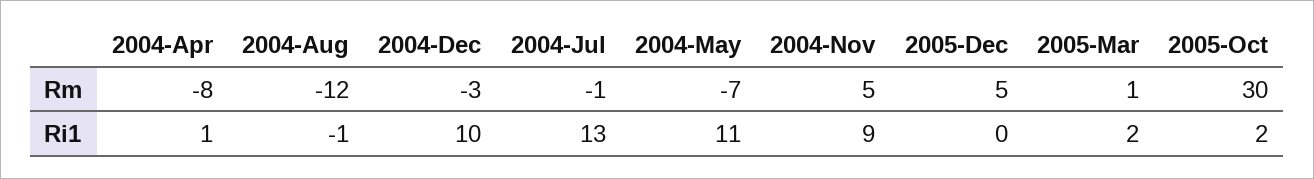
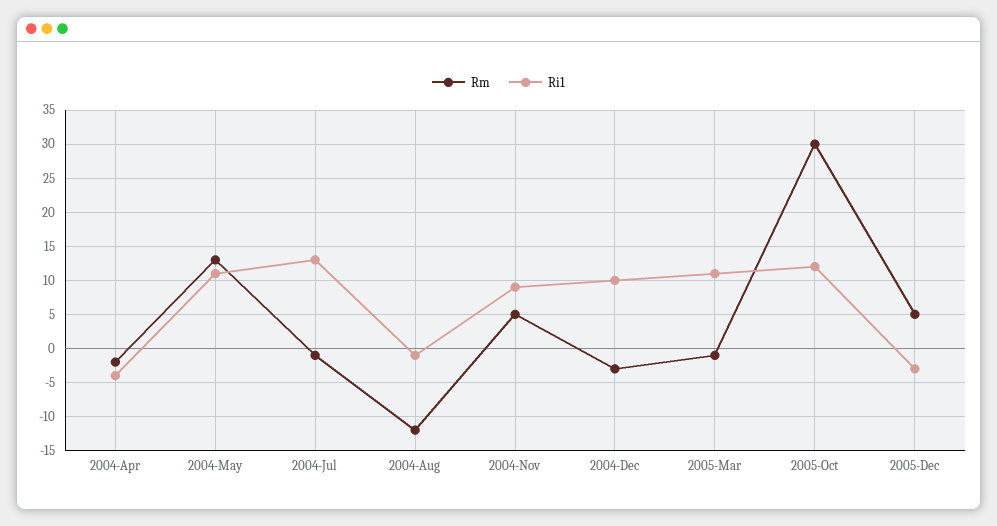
Rm, 2004-Apr: -8 -> -2
Rm, 2004-May: -7 -> 13
Rm, 2005-Mar: 1 -> -1
Ri1, 2004-Apr: 1 -> -4
Ri1, 2005-Dec: 0 -> -3
Ri1, 2005-Mar: 2 -> 11
Ri1, 2005-Oct: 2 -> 12

